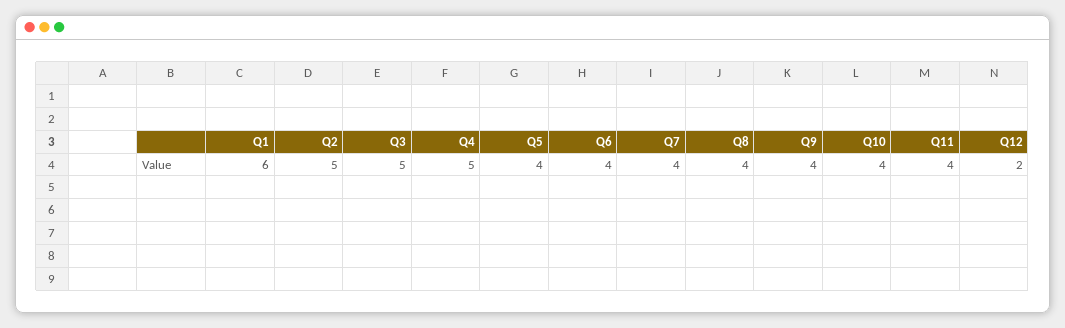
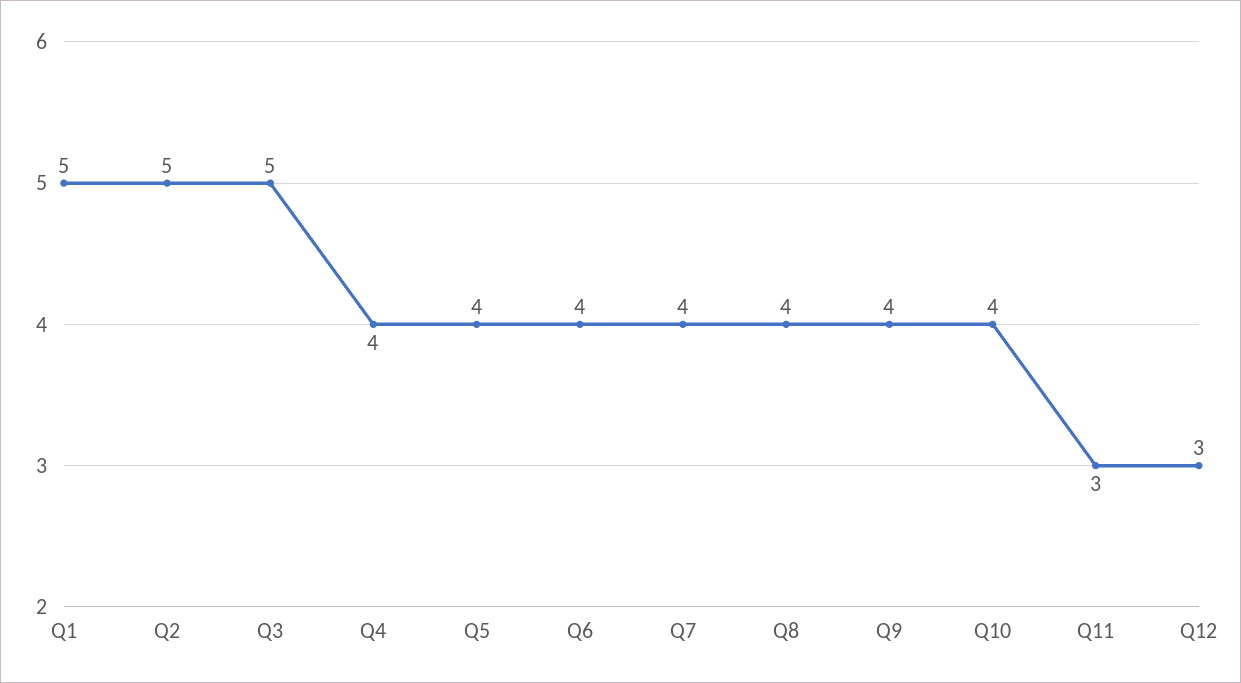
Q1: 6 -> 5
Q4: 5 -> 4
Q11: 4 -> 3
Q12: 2 -> 3

